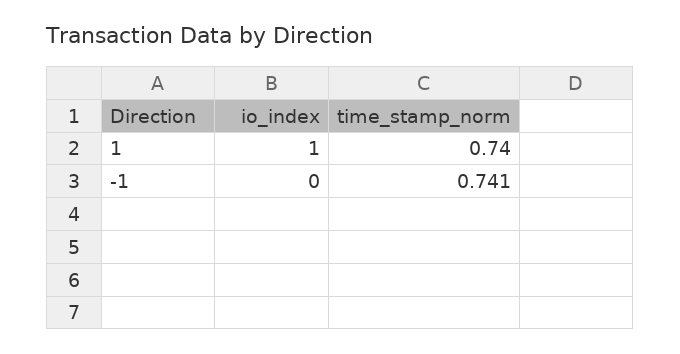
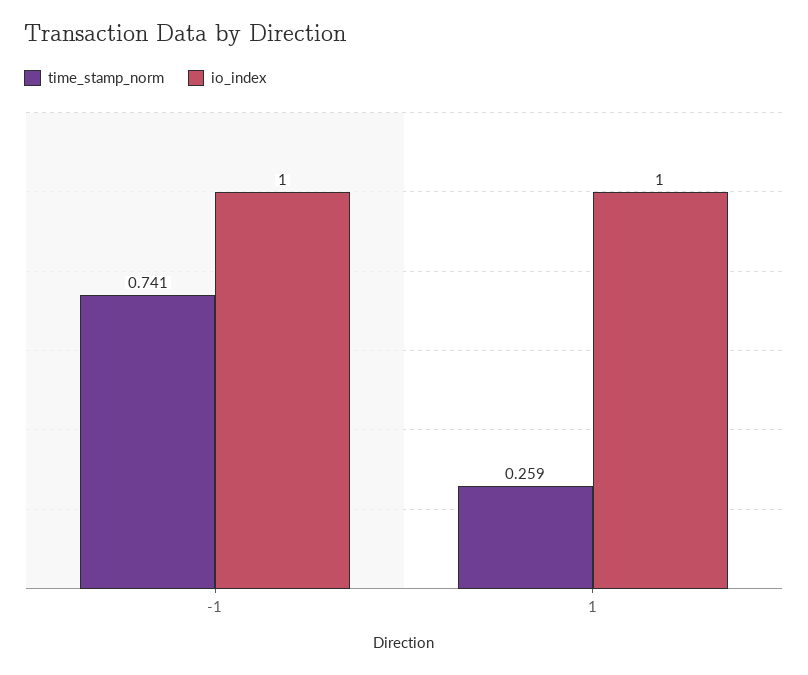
time_stamp_norm, 1: 0.74 -> 0.259
io_index, -1: 0 -> 1

